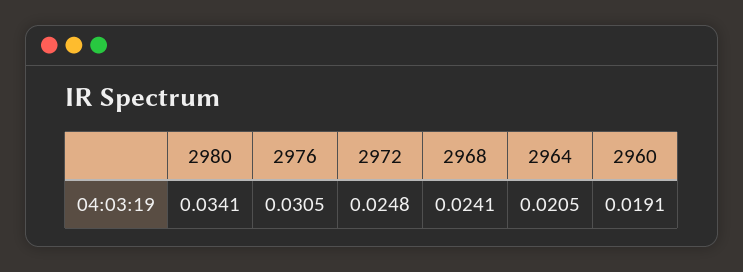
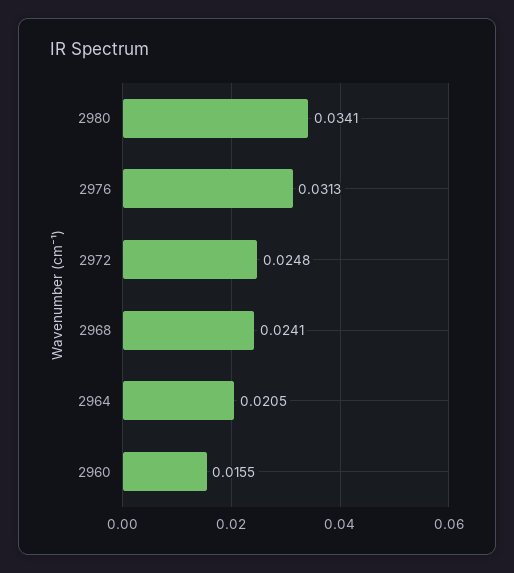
2976: 0.0305 -> 0.0313
2960: 0.0191 -> 0.0155

